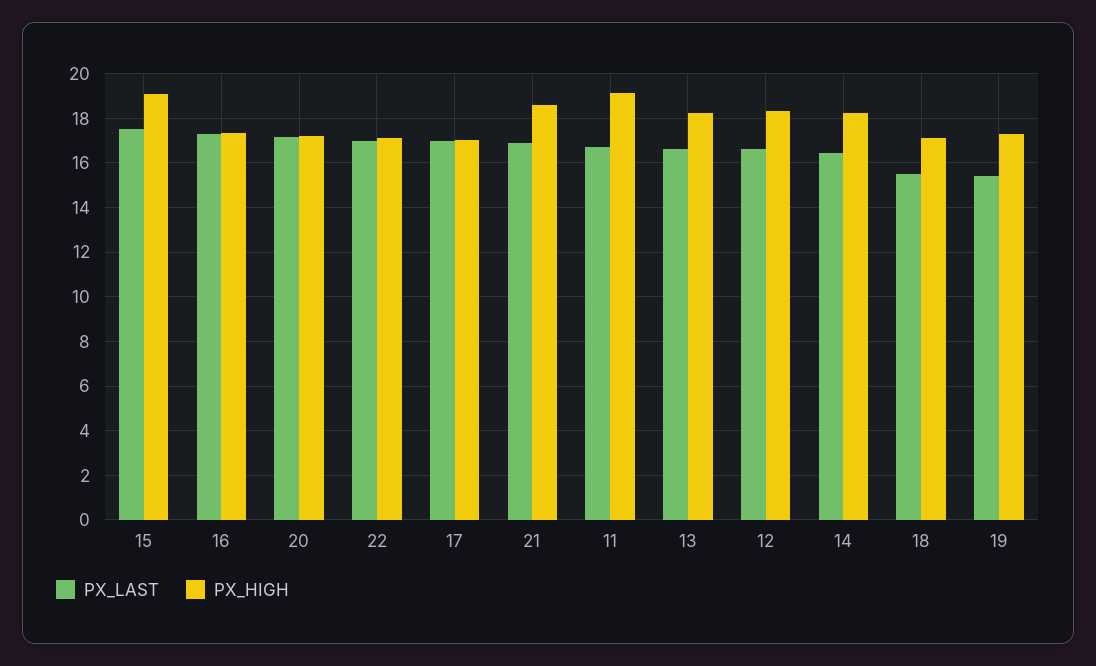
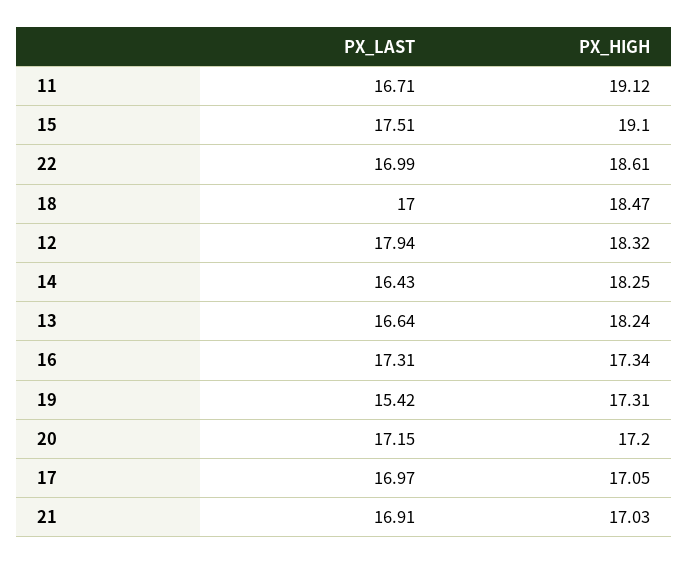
PX_HIGH, 22: 17 -> 18.61
PX_HIGH, 21: 18.5 -> 17.03
PX_LAST, 12: 16.5 -> 17.94
PX_LAST, 18: 15.5 -> 17
PX_HIGH, 18: 17 -> 18.47

